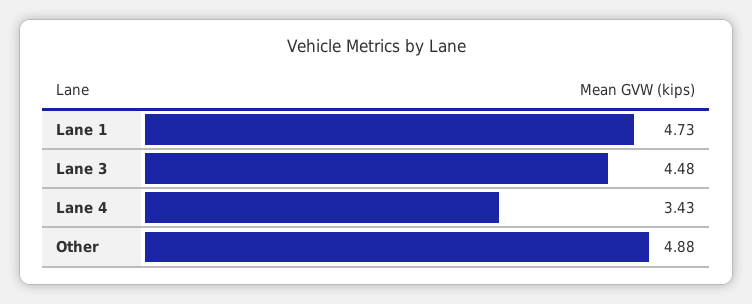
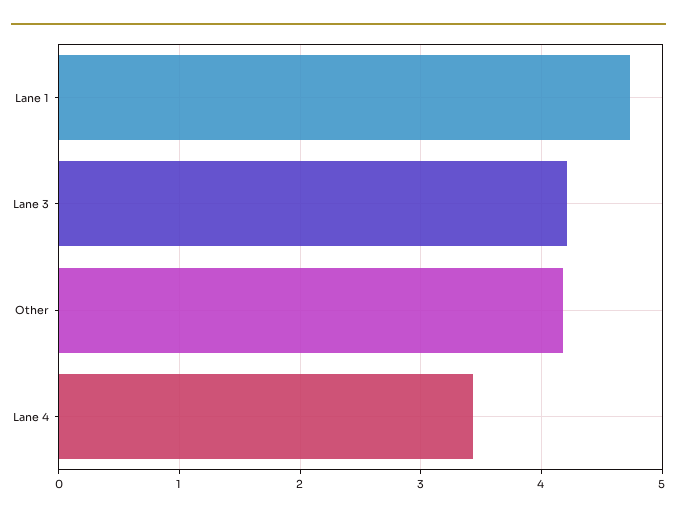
Lane 3: 4.48 -> 4.2
Other: 4.88 -> 4.2

